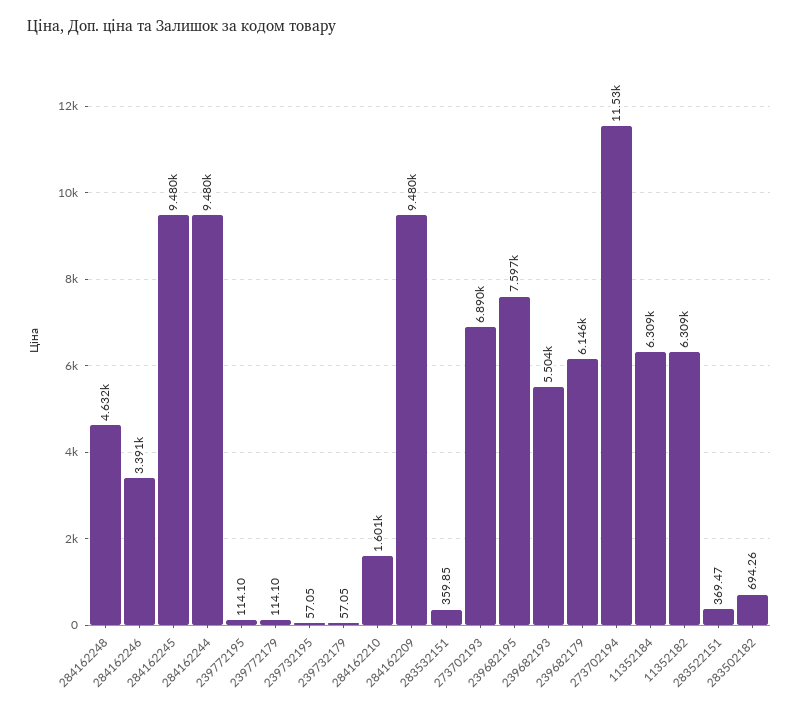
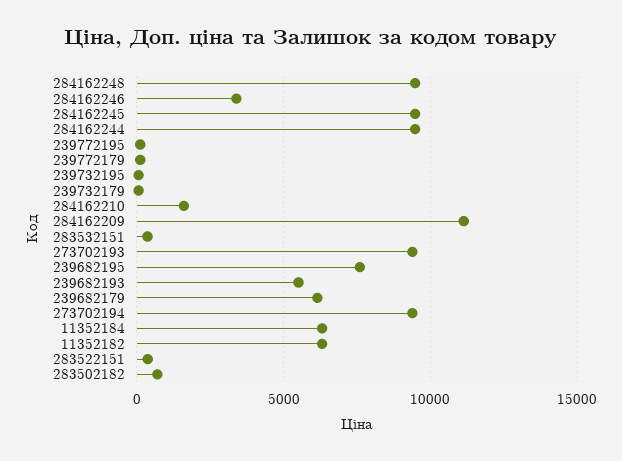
284162248: 4632 -> 9500
284162209: 9480 -> 11000
273702193: 6890 -> 9500
273702194: 11530 -> 9500

